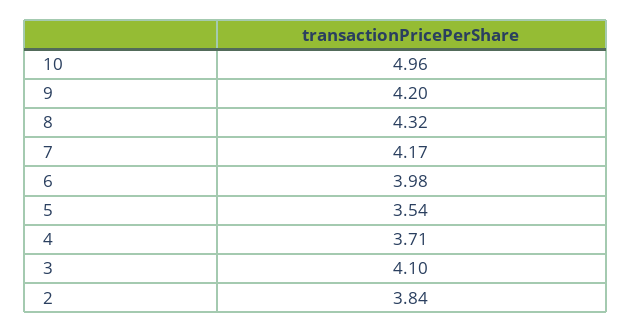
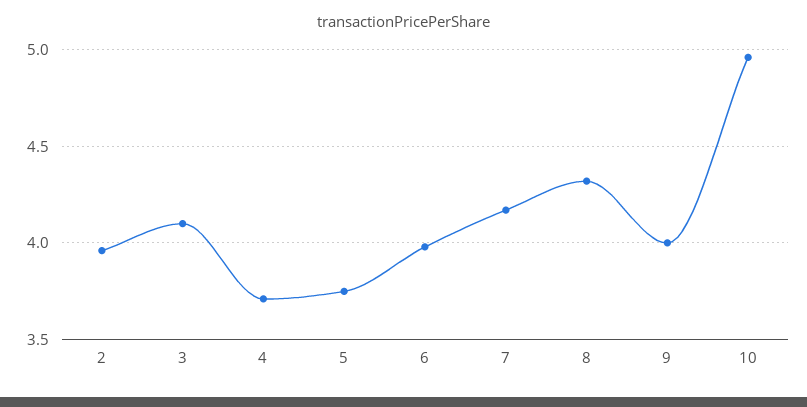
9: 4.2 -> 4
5: 3.54 -> 3.75
2: 3.84 -> 3.95

